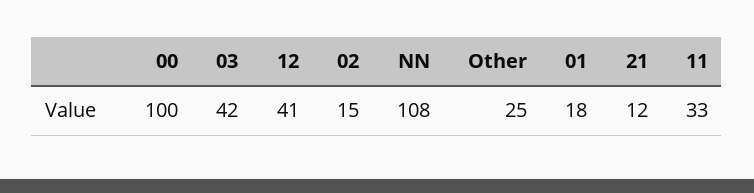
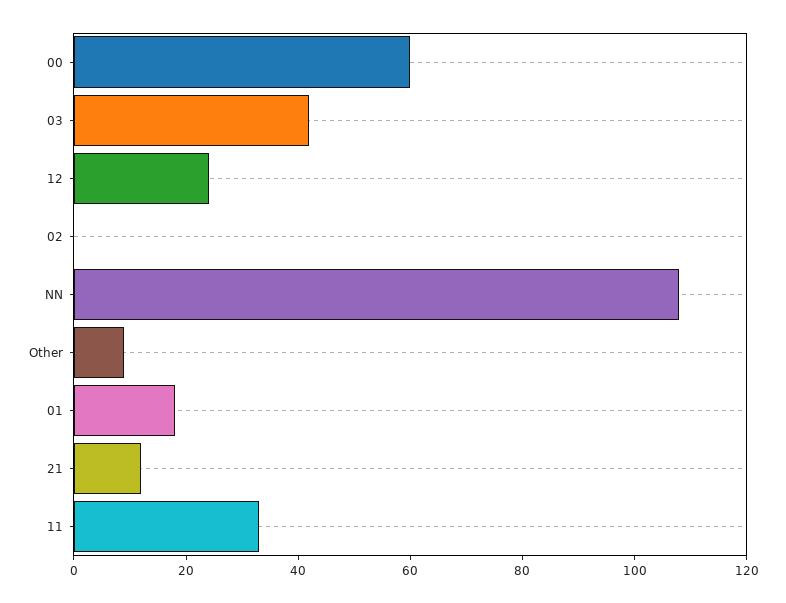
00: 100 -> 60
12: 41 -> 25
02: 15 -> 0
Other: 25 -> 10

